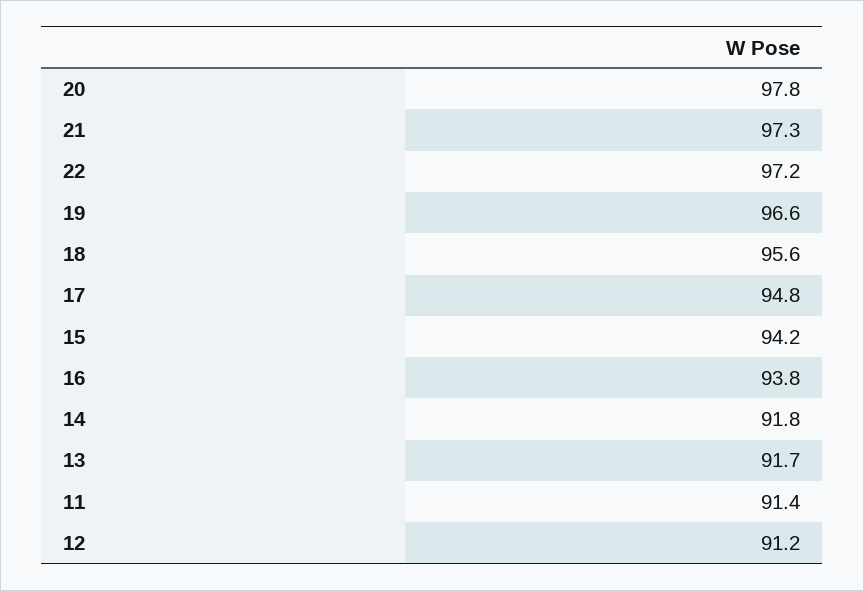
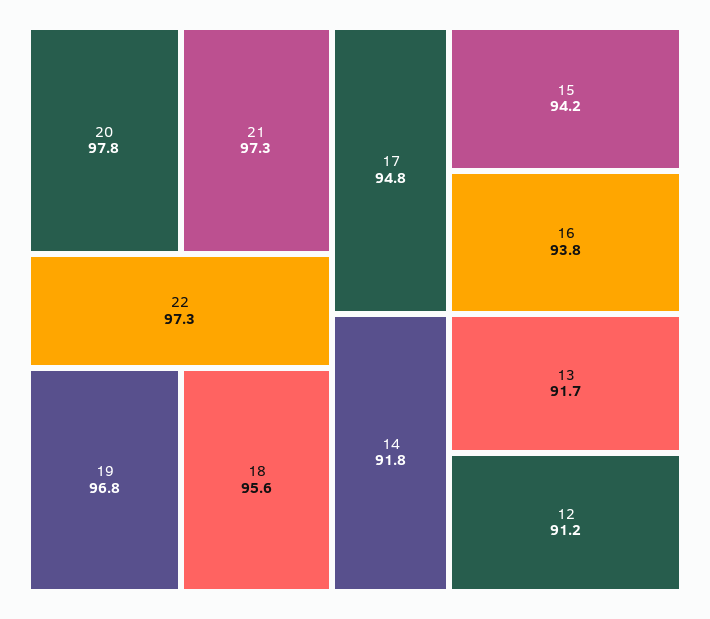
22: 97.2 -> 97.3
19: 96.6 -> 96.8
11: 91.4 -> none

